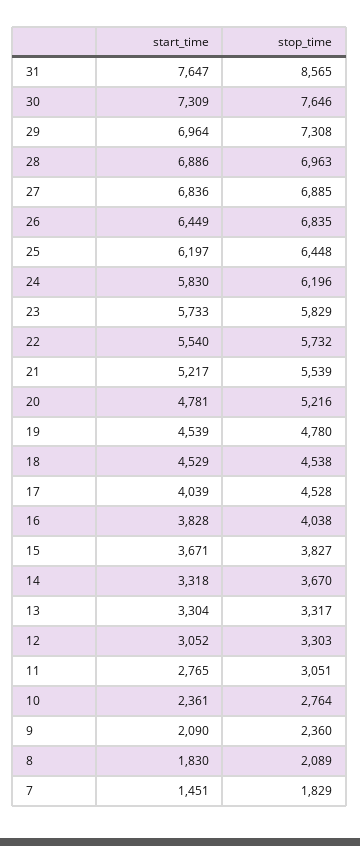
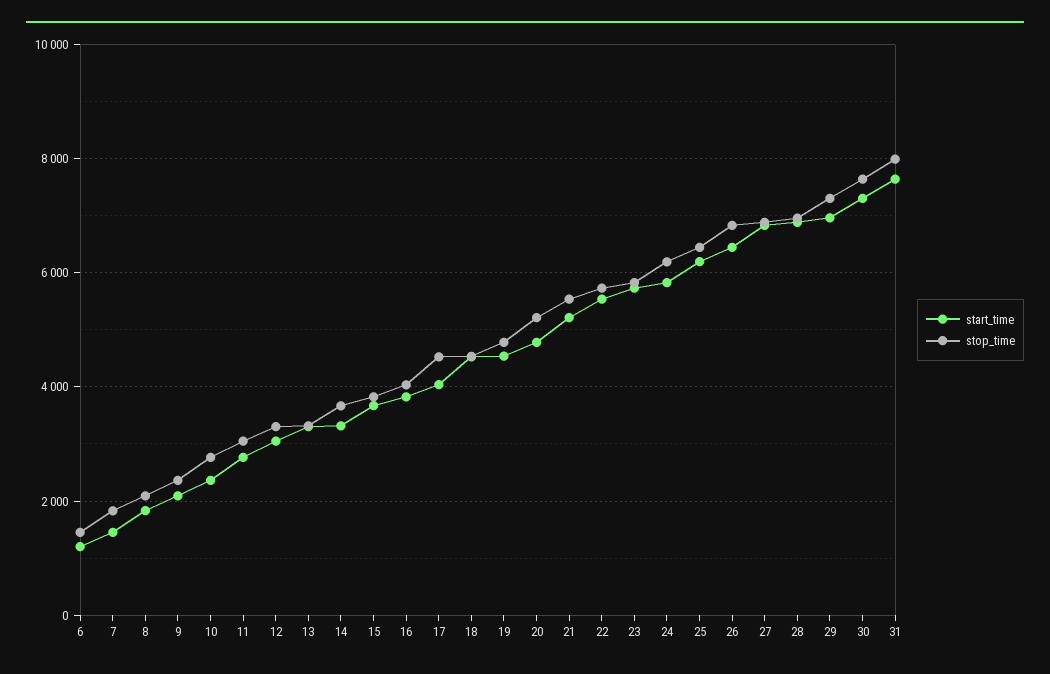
stop_time, 31: 8565 -> 8000
start_time, 6: none -> 1200
stop_time, 6: none -> 1400

